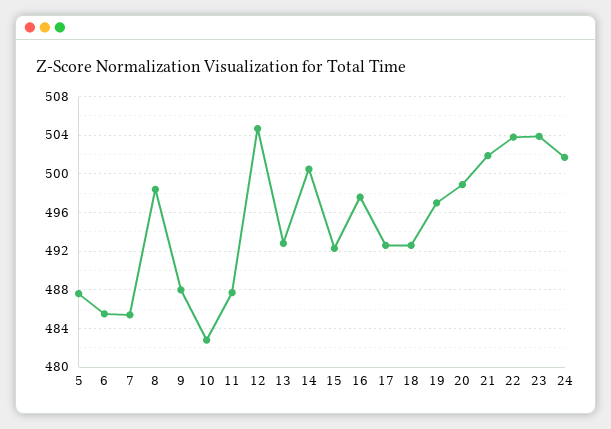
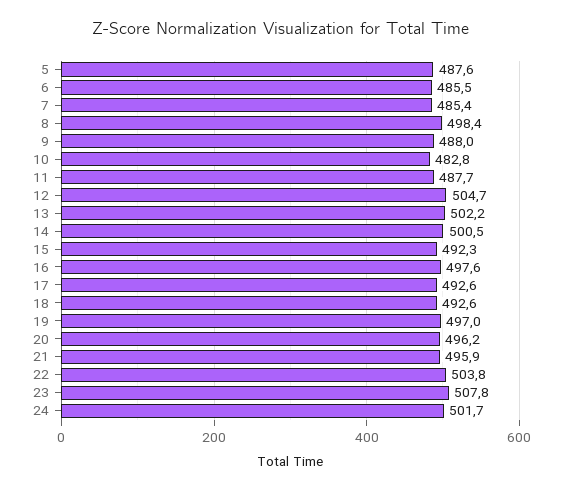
13: 493 -> 502.2
20: 499 -> 496.2
21: 502 -> 495.9
23: 504 -> 507.8

